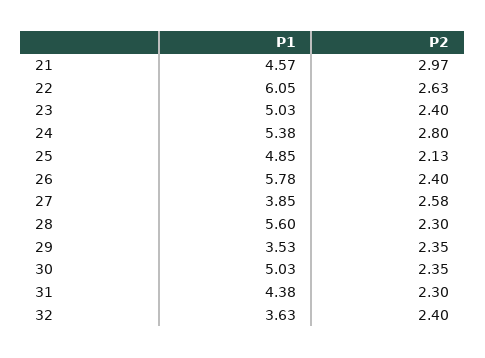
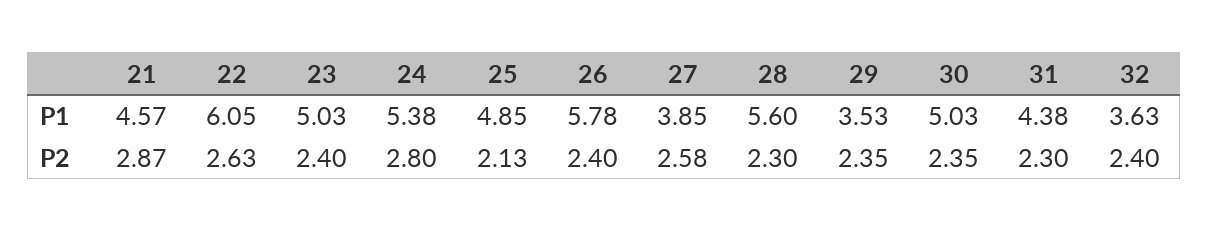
P2, 21: 2.97 -> 2.87

